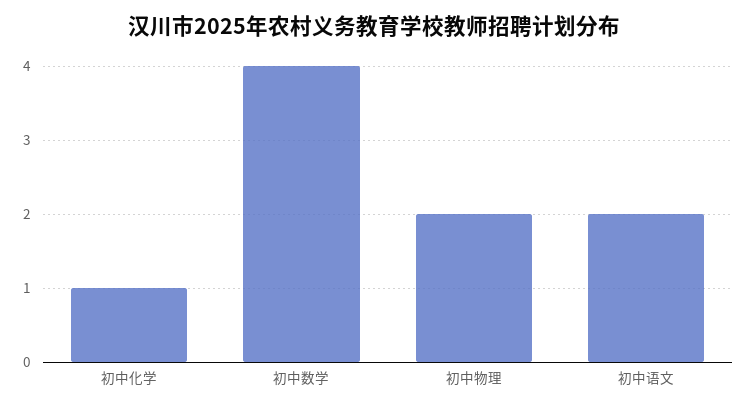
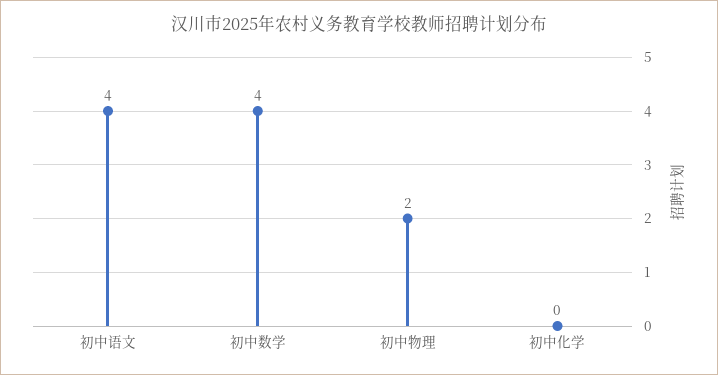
初中化学: 1 -> 0
初中语文: 2 -> 4

